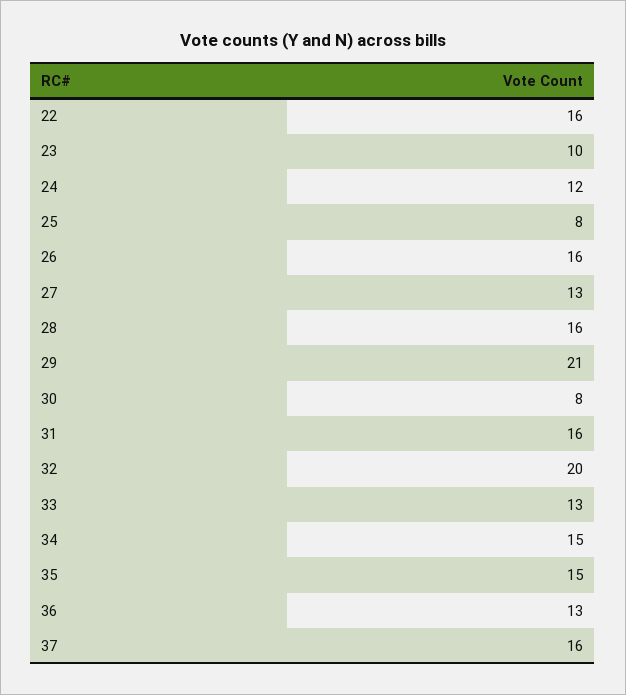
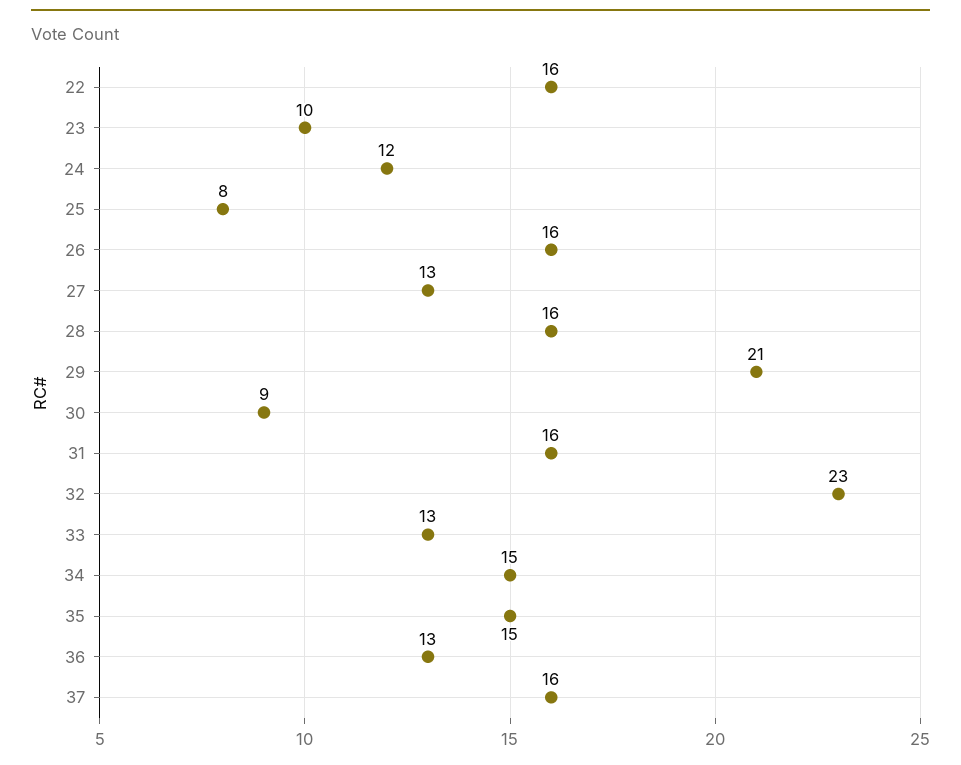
30: 8 -> 9
32: 20 -> 23

